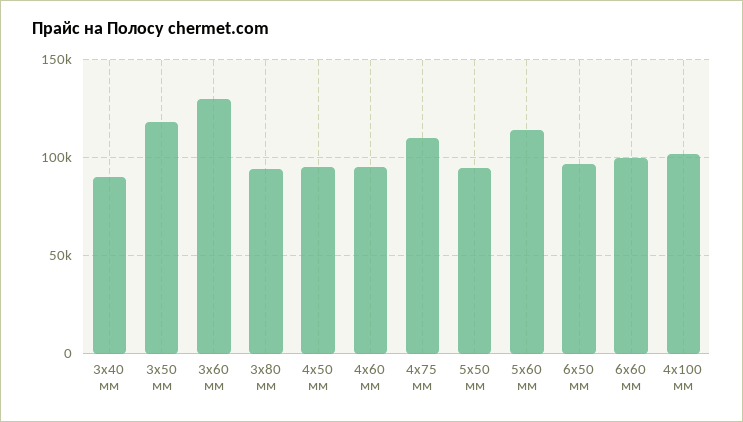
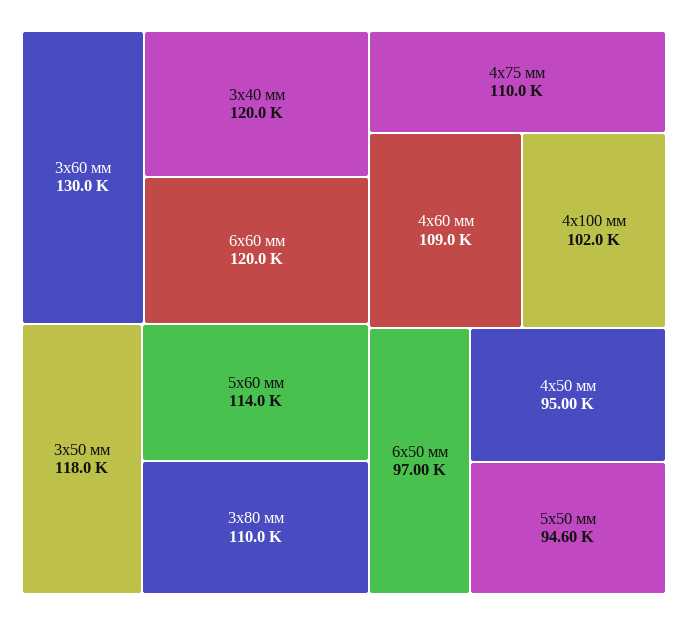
3х40 мм: 90000 -> 120000
3х80 мм: 95000 -> 110000
4х60 мм: 95000 -> 109000
6х60 мм: 100000 -> 120000

